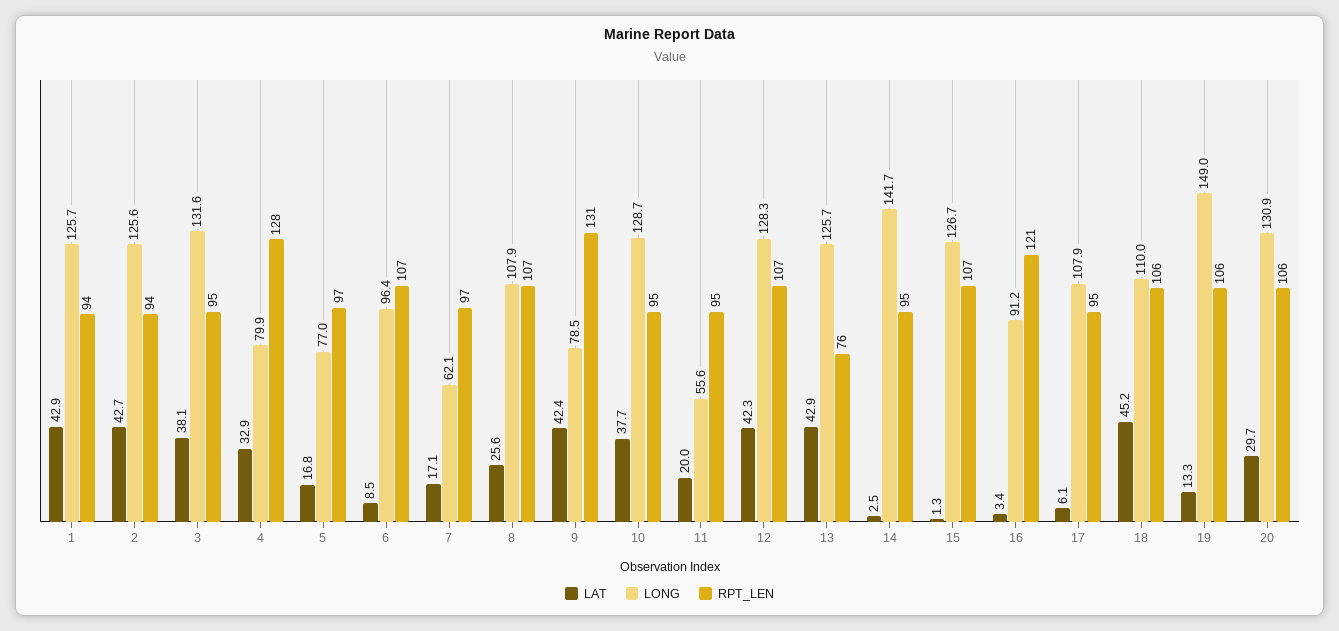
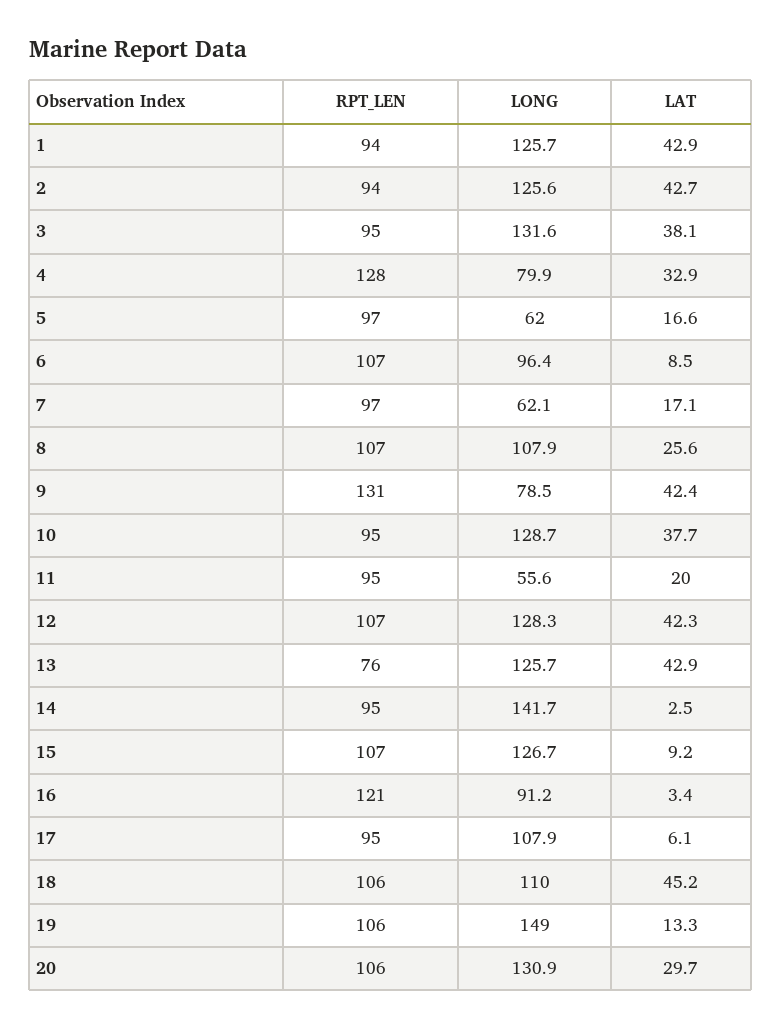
LAT, 5: 16.8 -> 16.6
LONG, 5: 77 -> 62
LAT, 15: 1.3 -> 9.2

